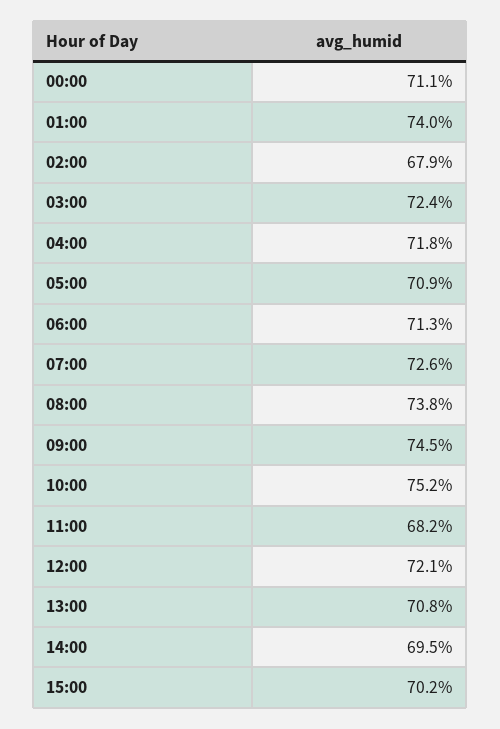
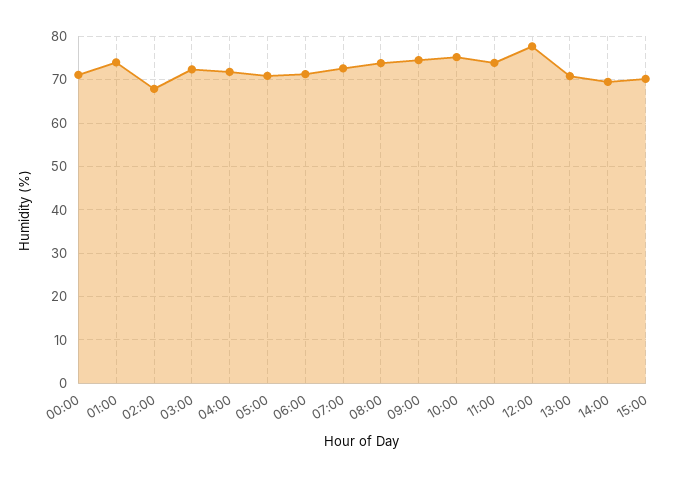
11:00: 68.2 -> 74
12:00: 72.1 -> 78

